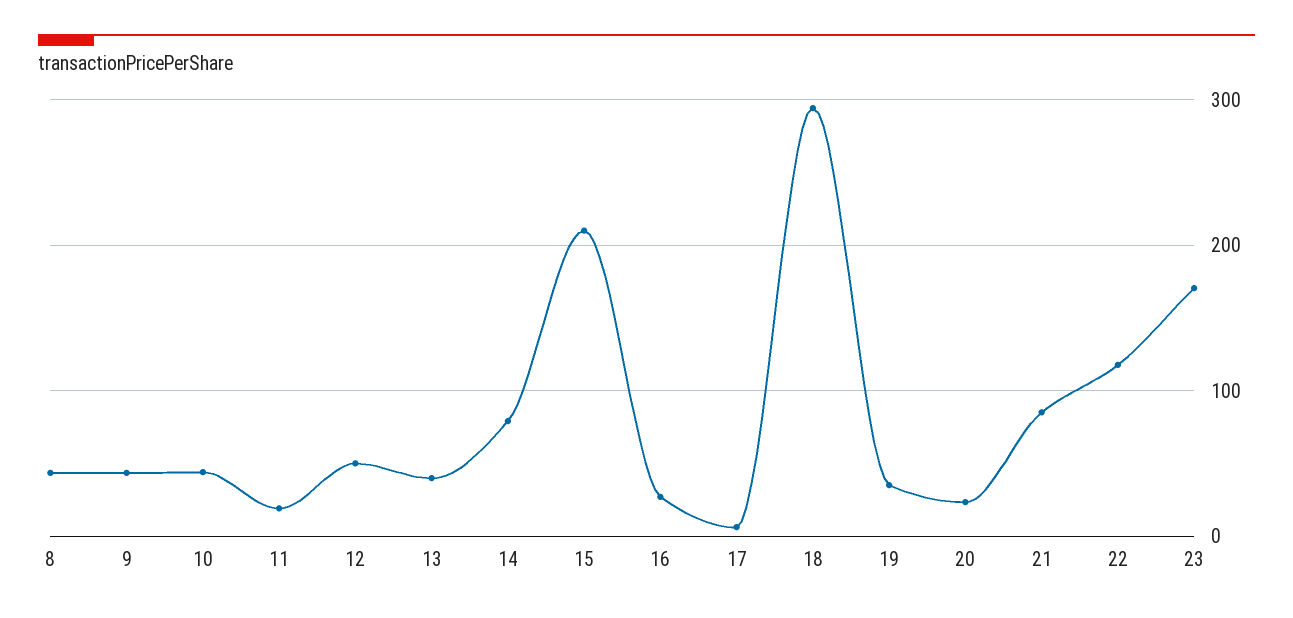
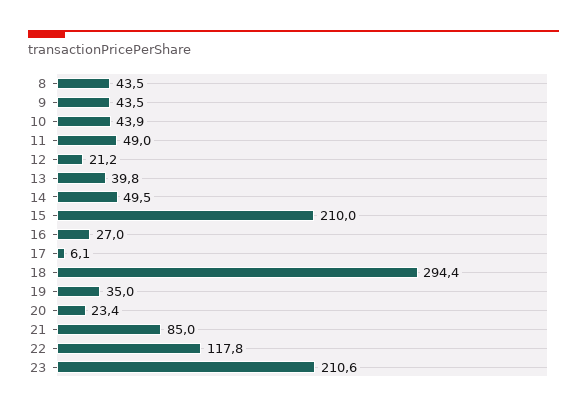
11: 20 -> 49
12: 50 -> 21.2
14: 80 -> 49.5
23: 170 -> 210.6

